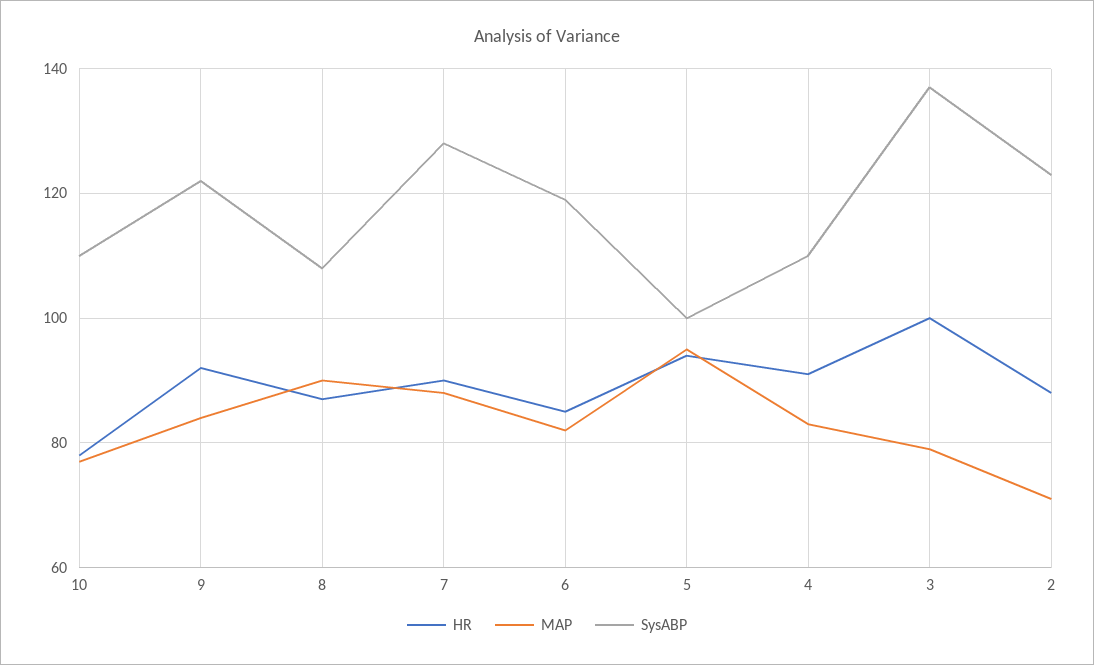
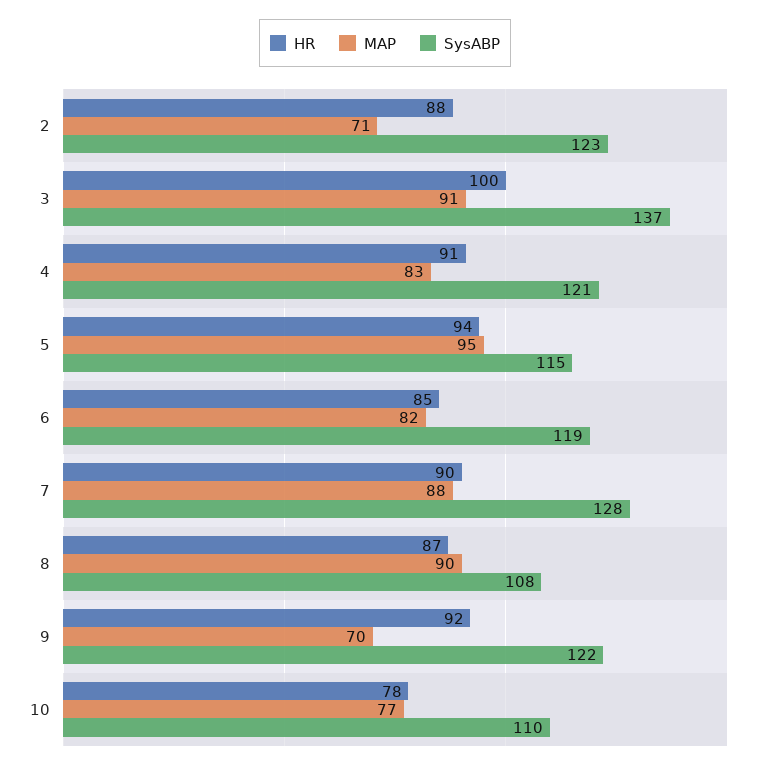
MAP, 9: 85 -> 70
SysABP, 5: 100 -> 115
SysABP, 4: 110 -> 121
MAP, 3: 80 -> 91

